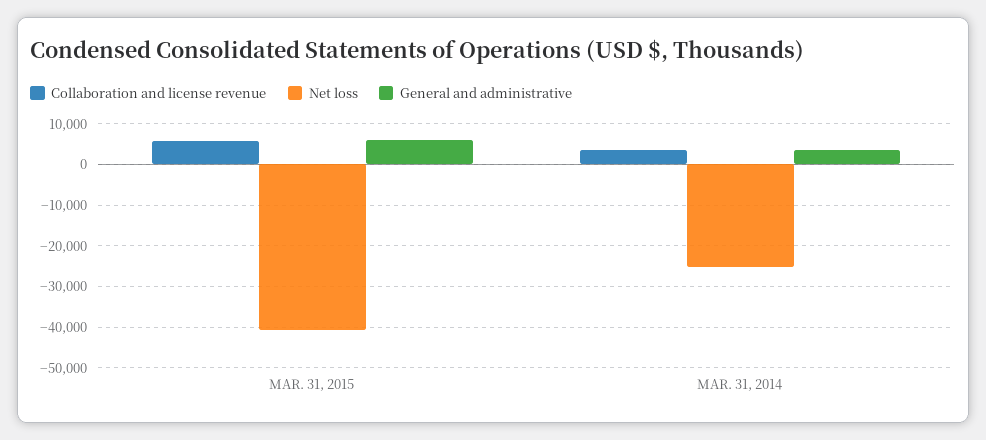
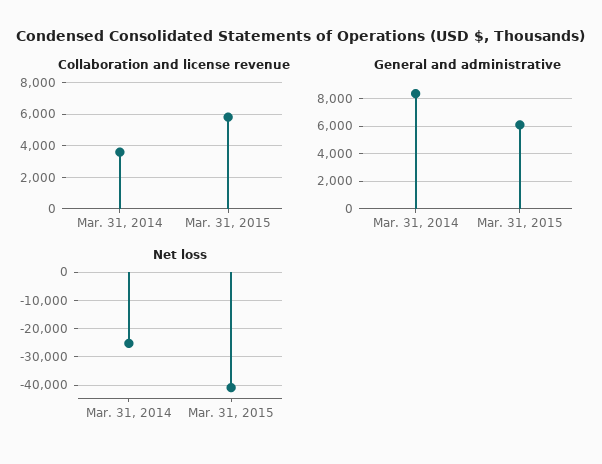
General and administrative, MAR. 31, 2014: 4000 -> 8500

